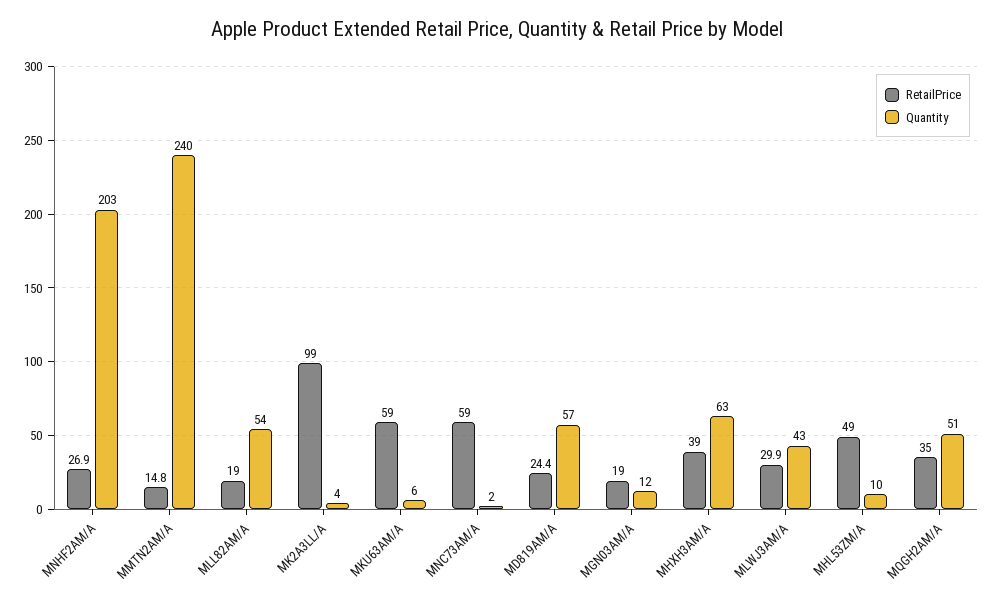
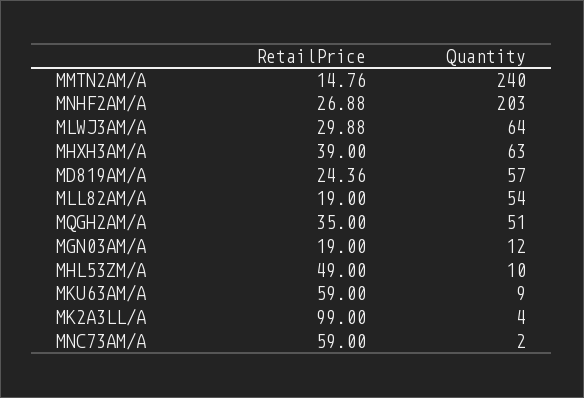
Quantity, MKU63AM/A: 6 -> 9
Quantity, MLWJ3AM/A: 43 -> 64

